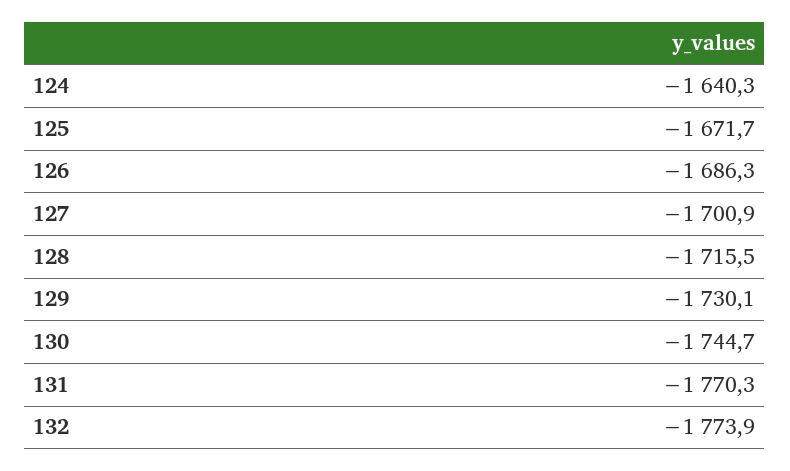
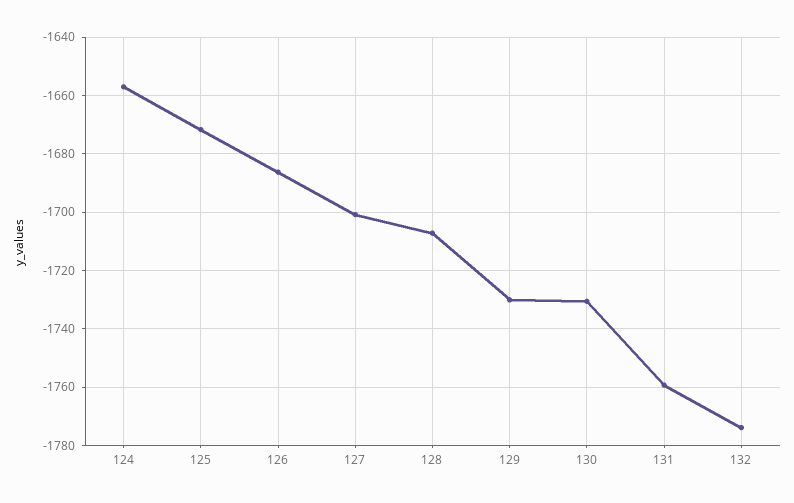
124: -1640.3 -> -1657.5
128: -1715.5 -> -1707.5
130: -1744.7 -> -1730
131: -1770.3 -> -1760

